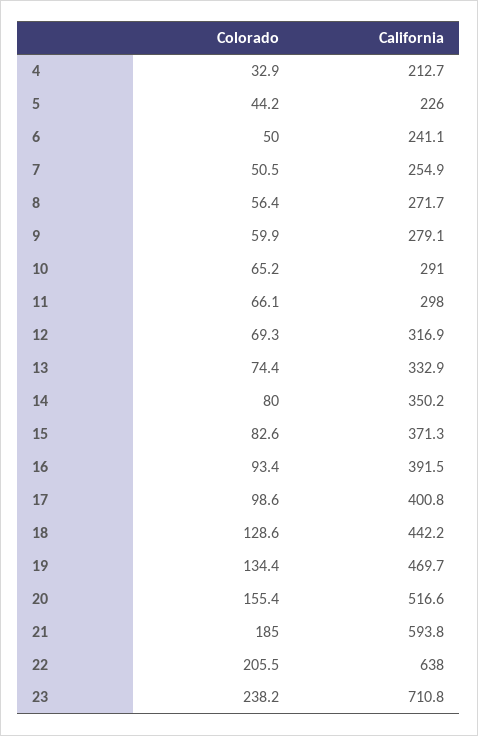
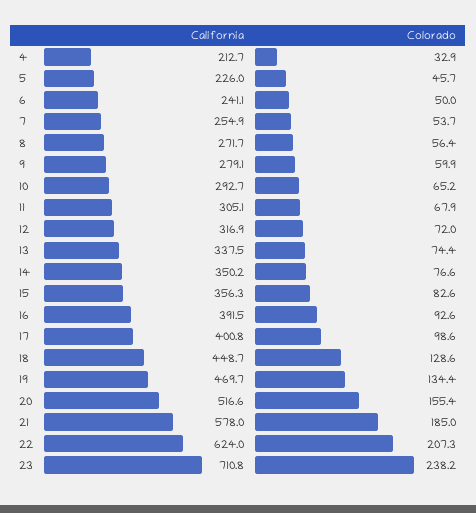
Colorado, 5: 44.2 -> 45.7
Colorado, 7: 50.5 -> 53.7
California, 10: 291 -> 292.7
Colorado, 11: 66.1 -> 67.9
California, 11: 298 -> 305.1
Colorado, 12: 69.3 -> 72
California, 13: 332.9 -> 337.5
Colorado, 14: 80 -> 76.6
California, 15: 371.3 -> 356.3
Colorado, 16: 93.4 -> 92.6
California, 18: 442.2 -> 448.7
California, 21: 593.8 -> 578
Colorado, 22: 205.5 -> 207.3
California, 22: 638 -> 624

